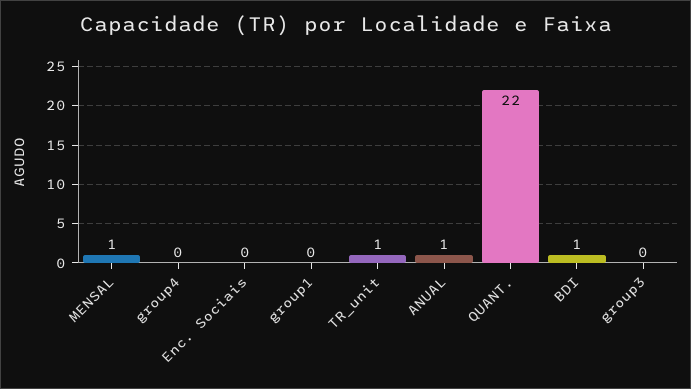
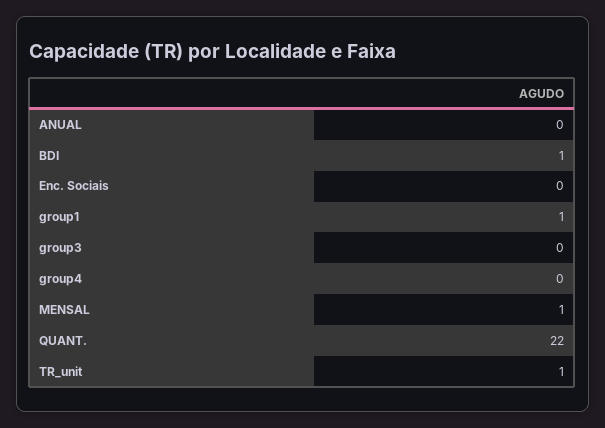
group1: 0 -> 1
ANUAL: 1 -> 0

